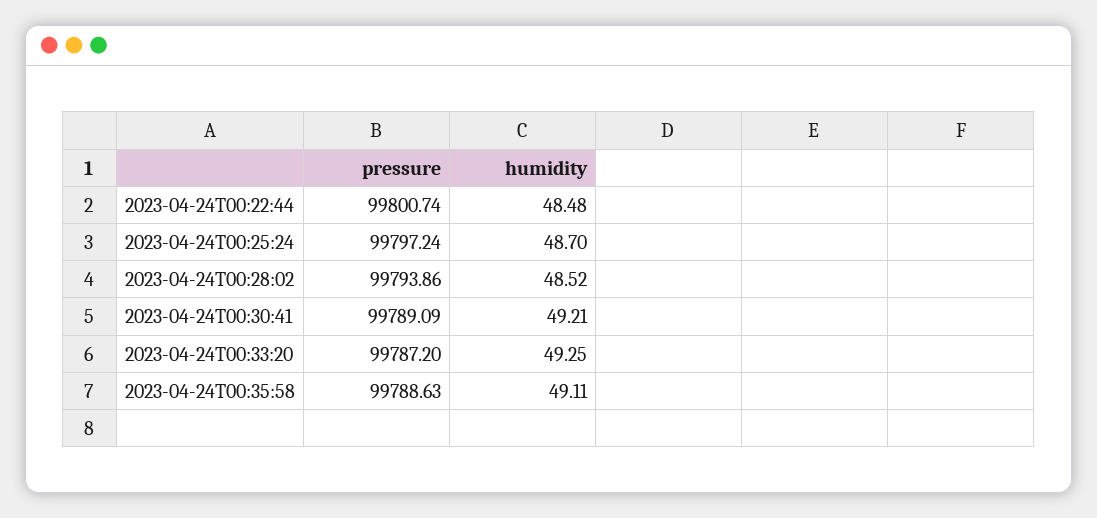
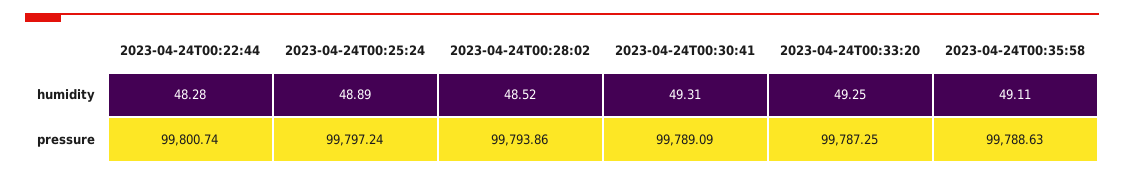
humidity, 2023-04-24T00:22:44: 48.48 -> 48.28
humidity, 2023-04-24T00:25:24: 48.7 -> 48.89
humidity, 2023-04-24T00:30:41: 49.21 -> 49.31
pressure, 2023-04-24T00:33:20: 99787.2 -> 99787.25

